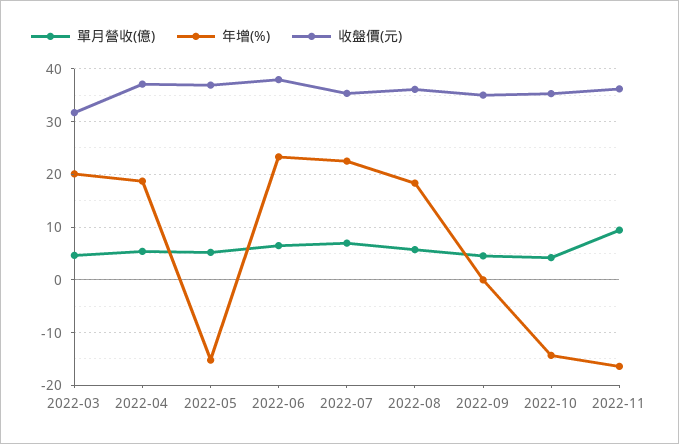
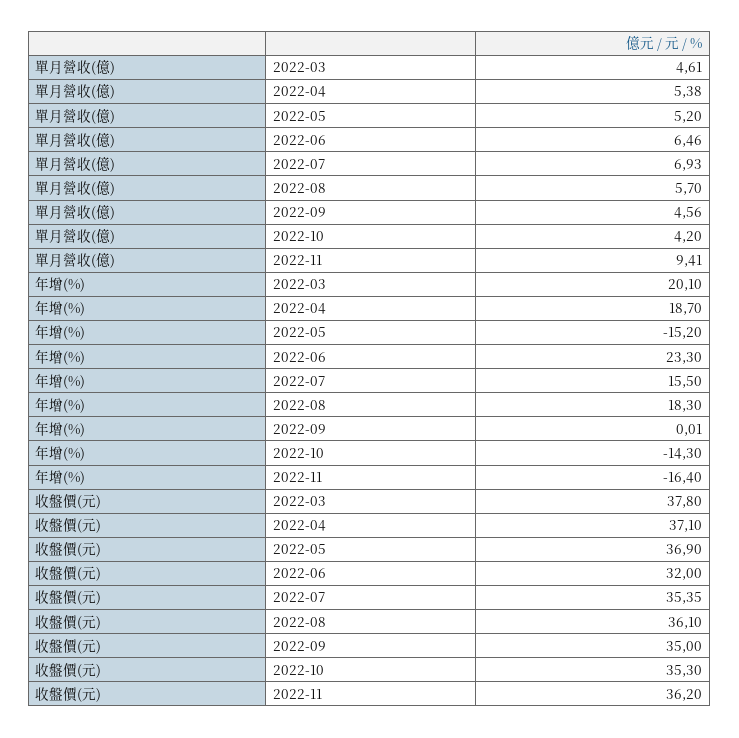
收盤價(元), 2022-03: 32 -> 37.8
收盤價(元), 2022-06: 38 -> 32
年增(%), 2022-07: 22 -> 15.5

